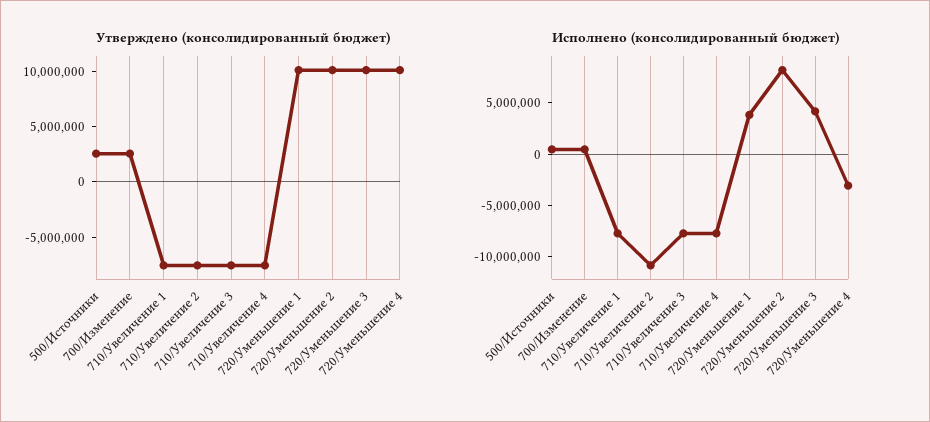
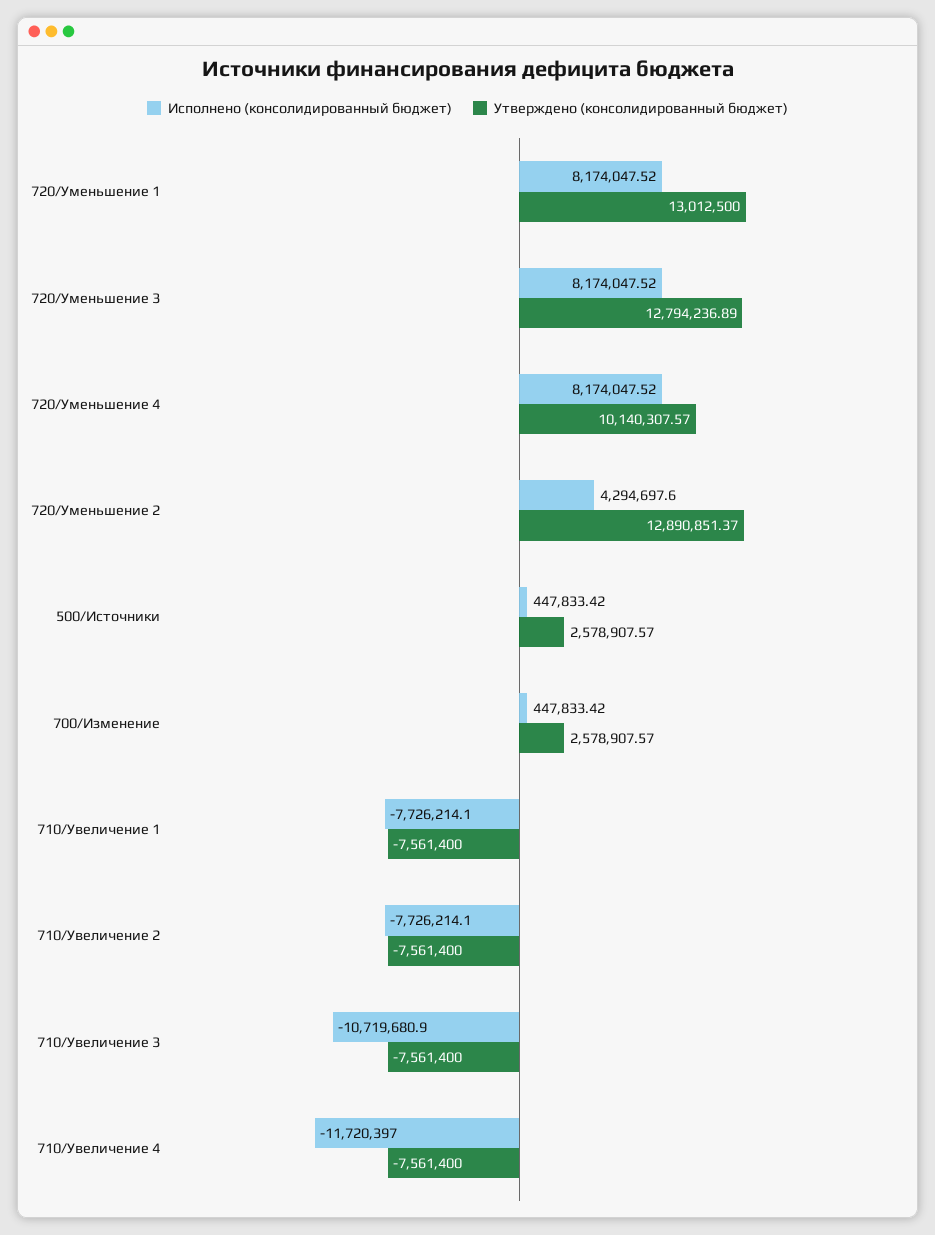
Утверждено (консолидированный бюджет), 720/Уменьшение 1: 10000000 -> 13012500
Утверждено (консолидированный бюджет), 720/Уменьшение 2: 10000000 -> 12890851.37
Утверждено (консолидированный бюджет), 720/Уменьшение 3: 10000000 -> 12794236.89
Исполнено (консолидированный бюджет), 710/Увеличение 2: -11000000 -> -7726214.1
Исполнено (консолидированный бюджет), 710/Увеличение 3: -8000000 -> -10719680.9
Исполнено (консолидированный бюджет), 710/Увеличение 4: -8000000 -> -11720397
Исполнено (консолидированный бюджет), 720/Уменьшение 1: 4000000 -> 8174047.52
Исполнено (консолидированный бюджет), 720/Уменьшение 2: 8000000 -> 4294697.6
Исполнено (консолидированный бюджет), 720/Уменьшение 3: 4000000 -> 8174047.52
Исполнено (консолидированный бюджет), 720/Уменьшение 4: -3000000 -> 8174047.52

